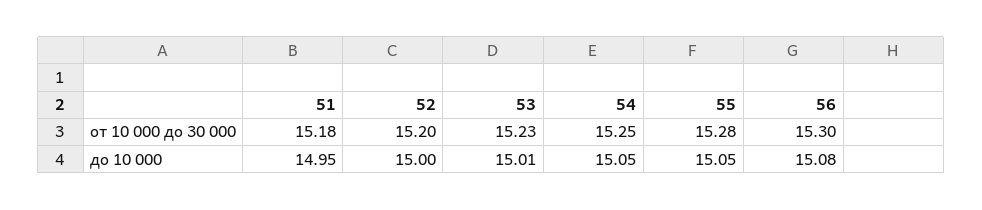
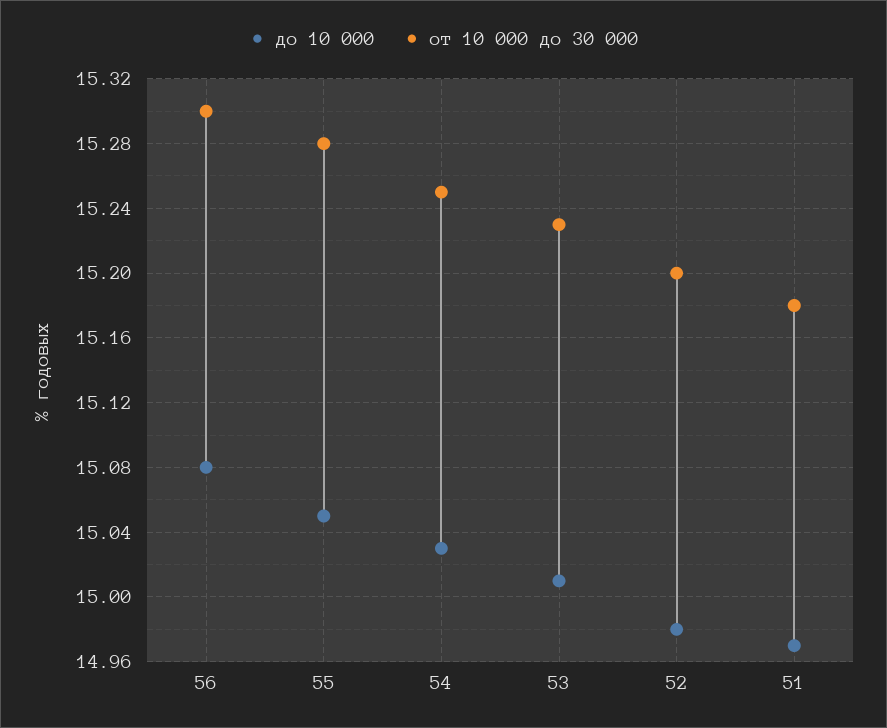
до 10 000, 51: 14.95 -> 14.97
до 10 000, 52: 15 -> 14.98
до 10 000, 54: 15.05 -> 15.03

